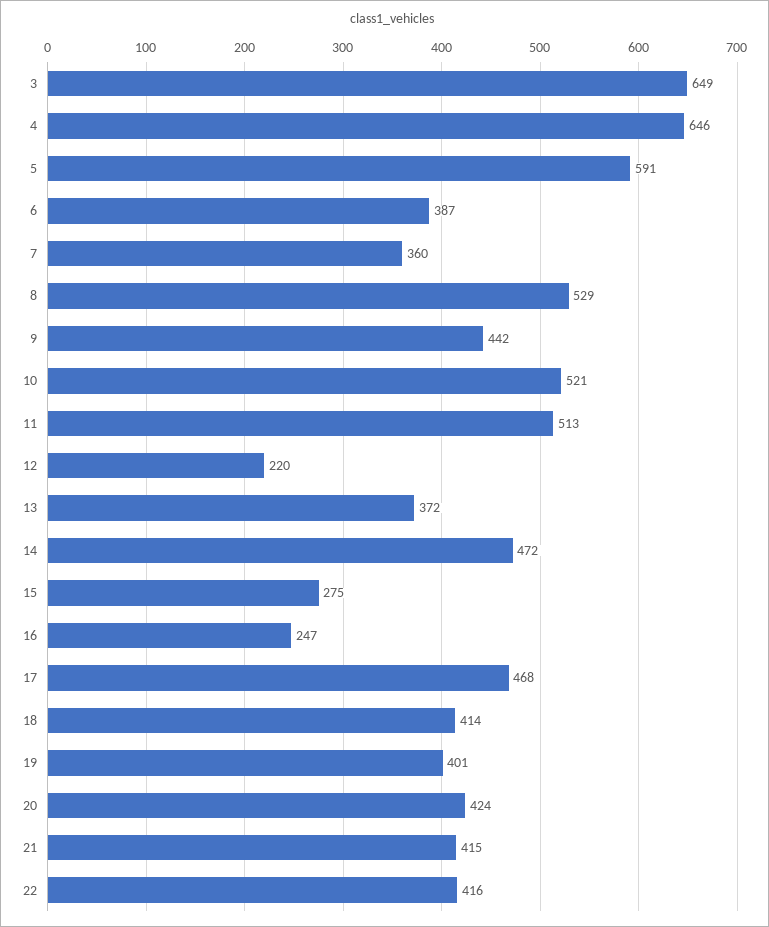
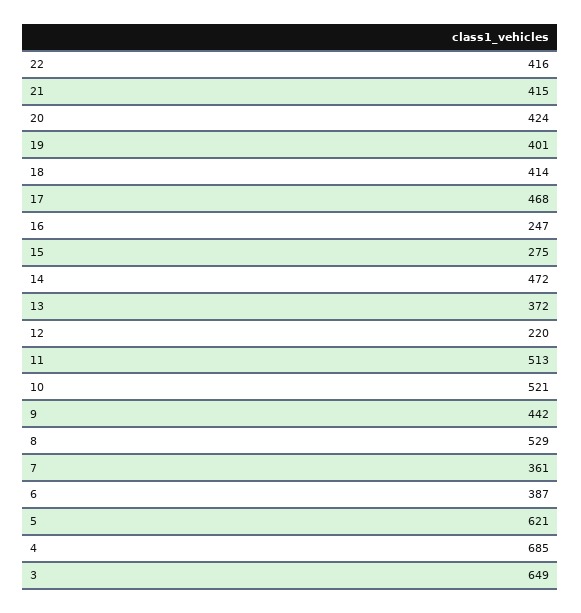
4: 646 -> 685
5: 591 -> 621
7: 360 -> 361

